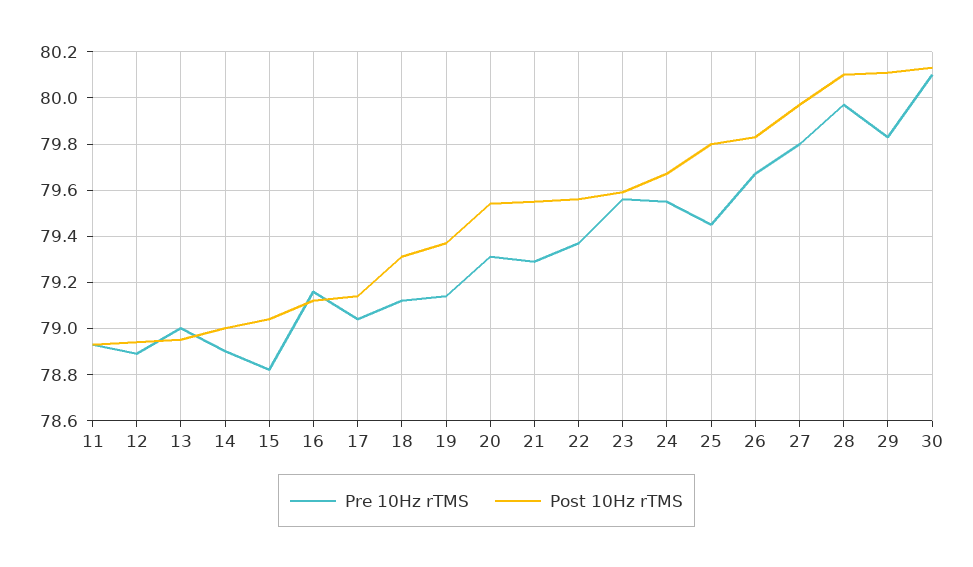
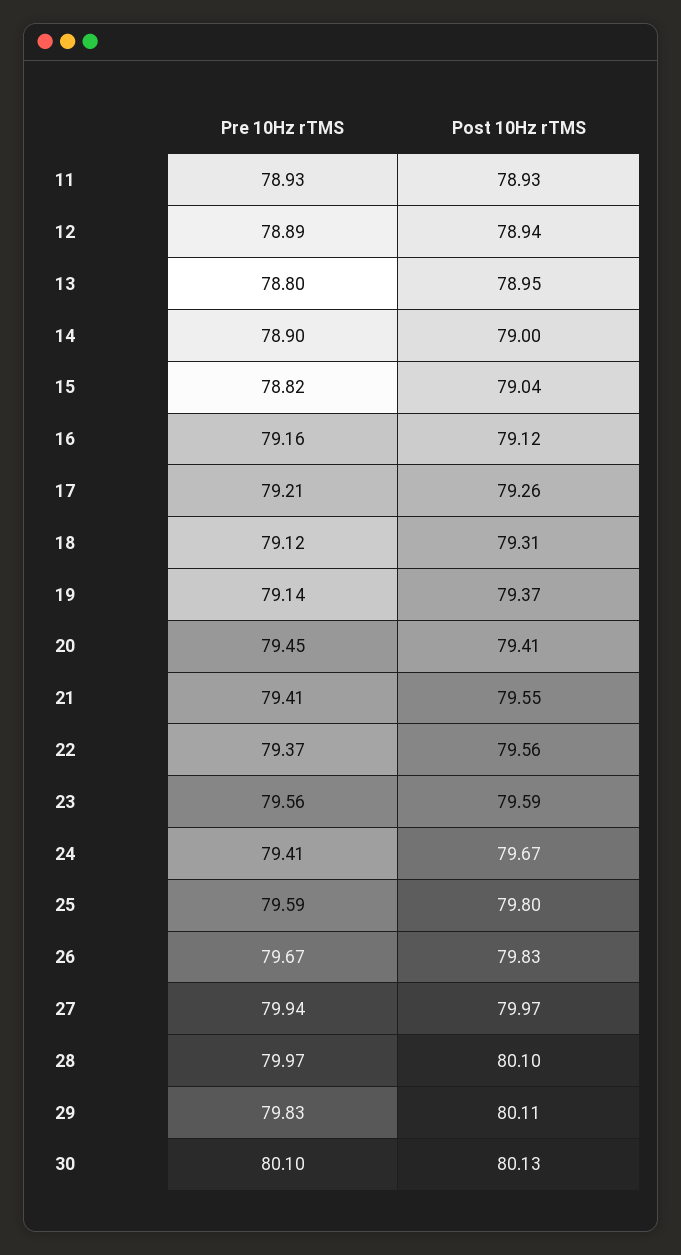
Pre 10Hz rTMS, 13: 79 -> 78.8
Pre 10Hz rTMS, 17: 79.05 -> 79.21
Post 10Hz rTMS, 17: 79.15 -> 79.26
Pre 10Hz rTMS, 20: 79.3 -> 79.45
Post 10Hz rTMS, 20: 79.55 -> 79.41
Pre 10Hz rTMS, 21: 79.3 -> 79.41
Pre 10Hz rTMS, 24: 79.55 -> 79.41
Pre 10Hz rTMS, 25: 79.45 -> 79.59
Pre 10Hz rTMS, 27: 79.8 -> 79.94

